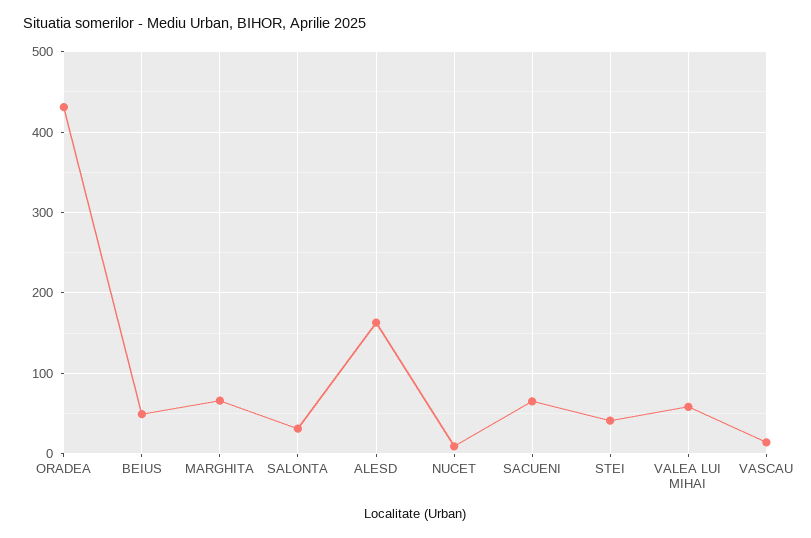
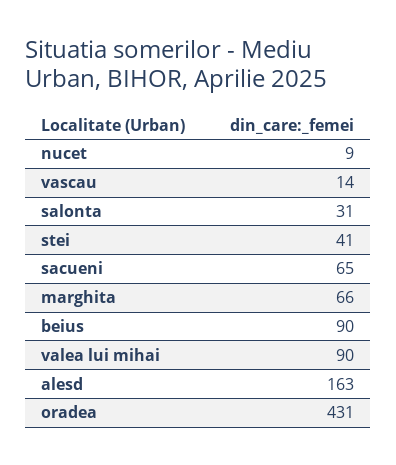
BEIUS: 50 -> 90
VALEA LUI MIHAI: 60 -> 90

